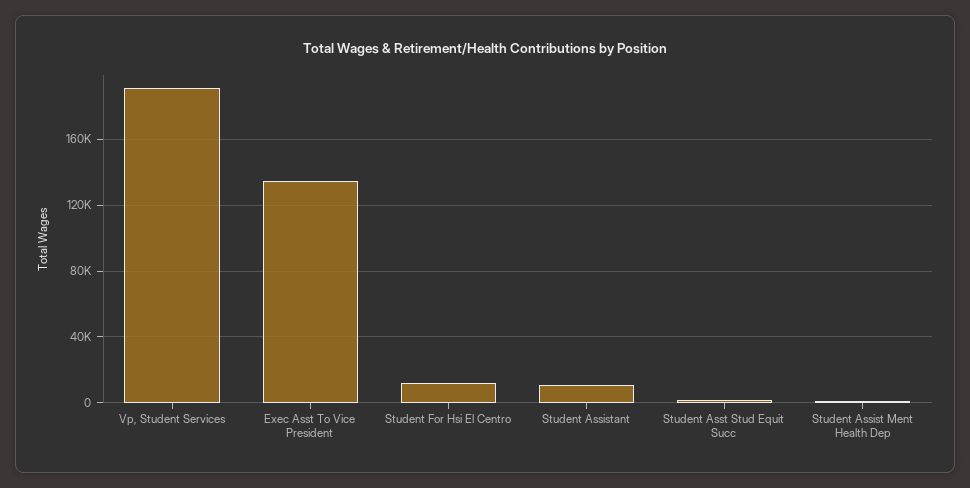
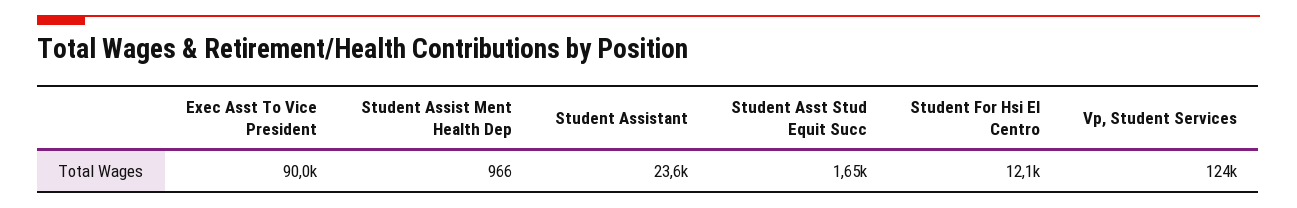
Vp, Student Services: 190000 -> 124000
Exec Asst To Vice President: 135000 -> 90000
Student Assistant: 10000 -> 23600

